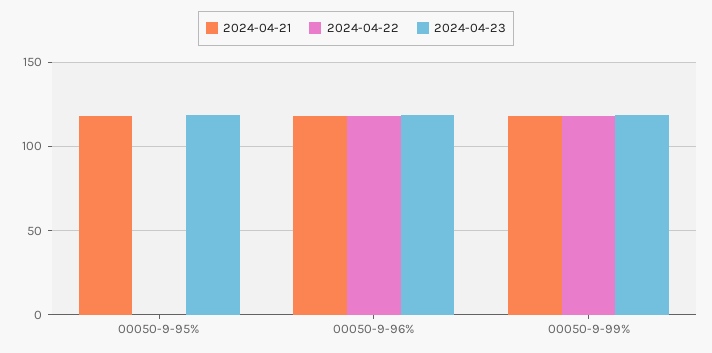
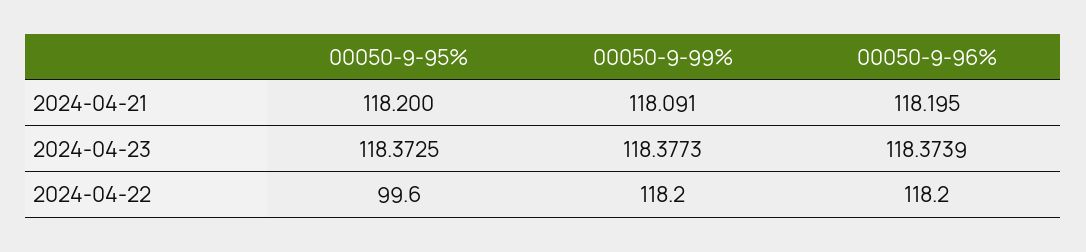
2024-04-22, 00050-9-95%: 0 -> 99.6

